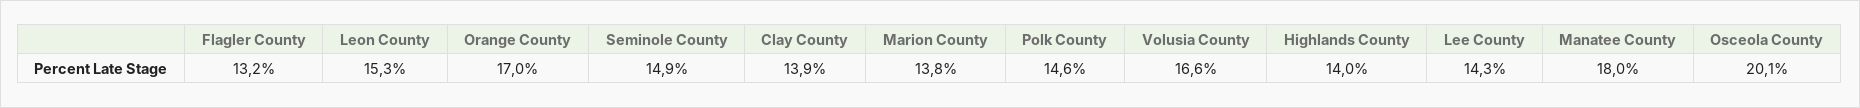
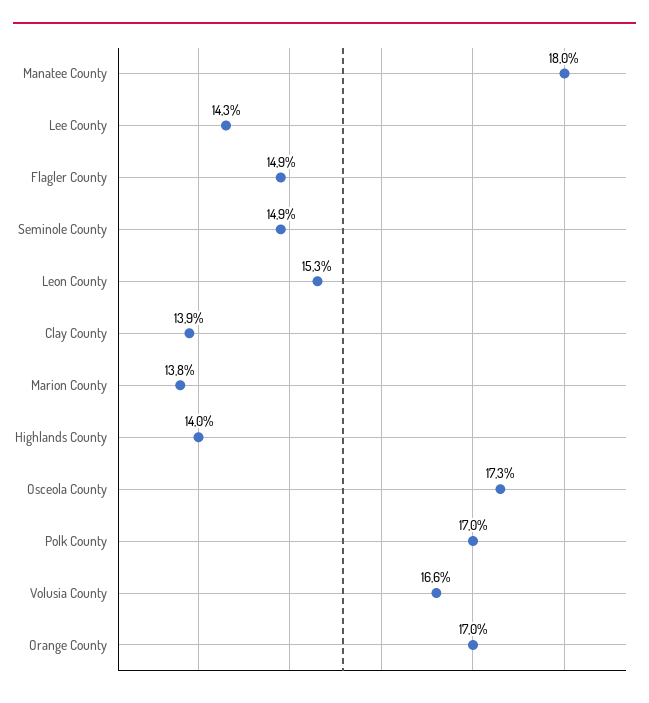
Flagler County: 13.2 -> 14.9
Polk County: 14.6 -> 17
Osceola County: 20.1 -> 17.3

